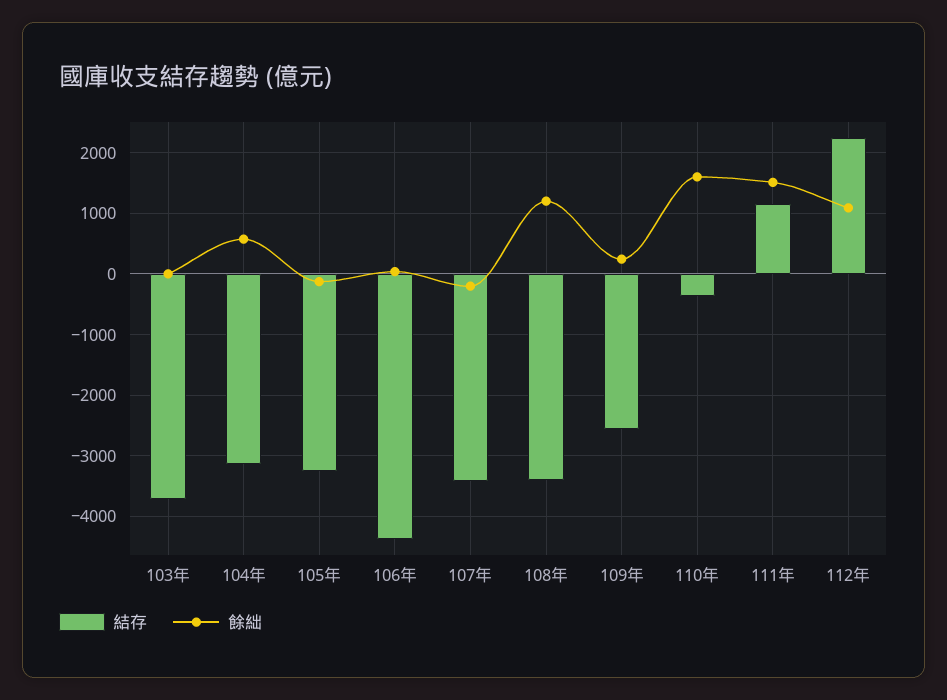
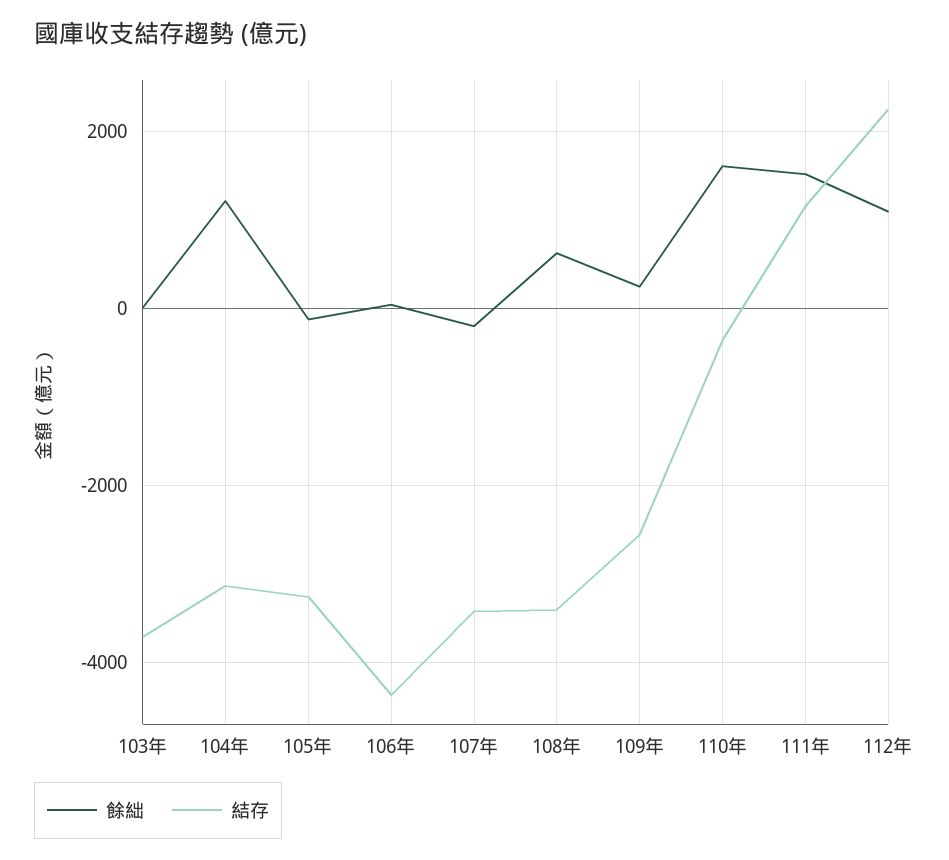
餘絀, 104年: 600 -> 1200
餘絀, 108年: 1200 -> 600

